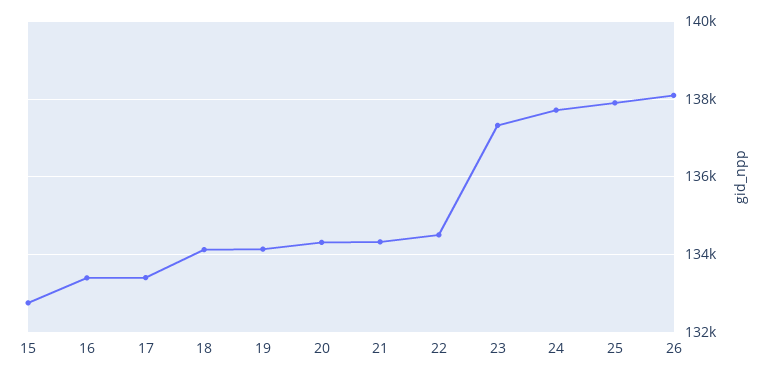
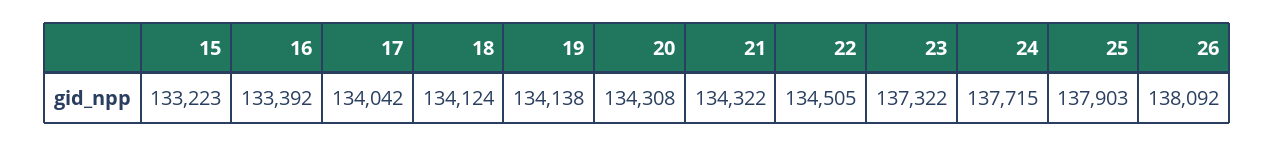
15: 132800 -> 133223
17: 133400 -> 134042

